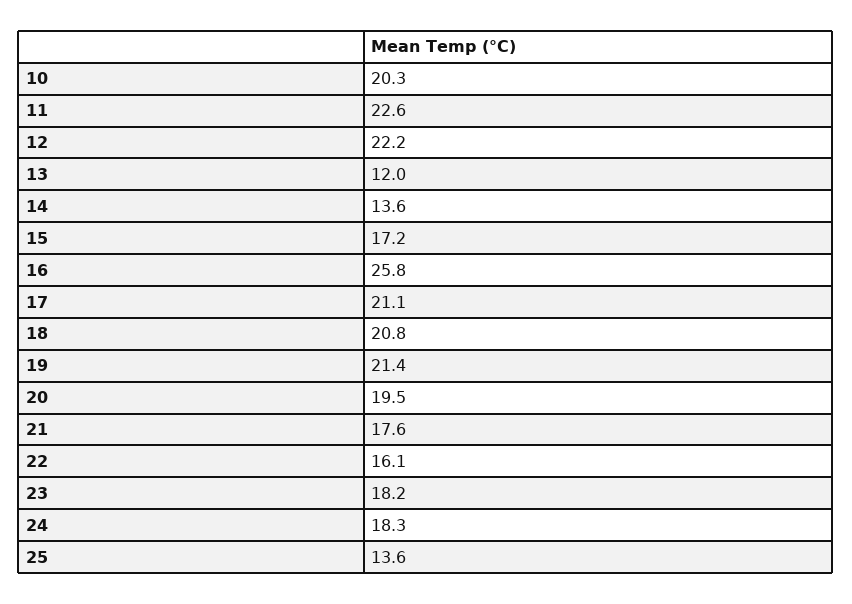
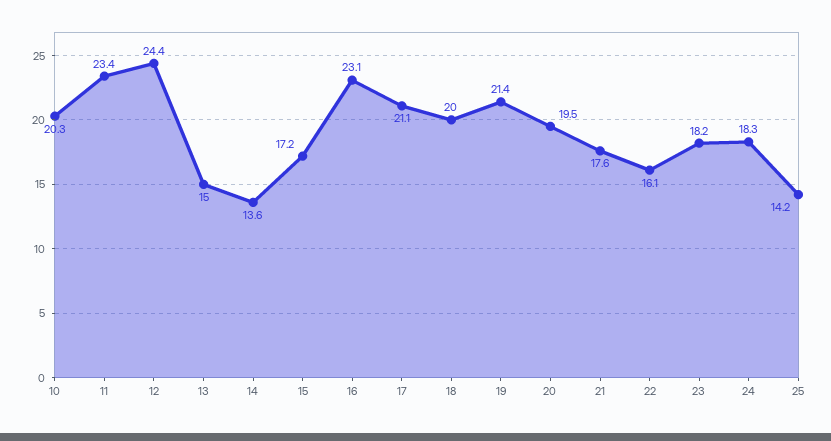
11: 22.6 -> 23.4
12: 22.2 -> 24.4
13: 12 -> 15
16: 25.8 -> 23.1
18: 20.8 -> 20
25: 13.6 -> 14.2

